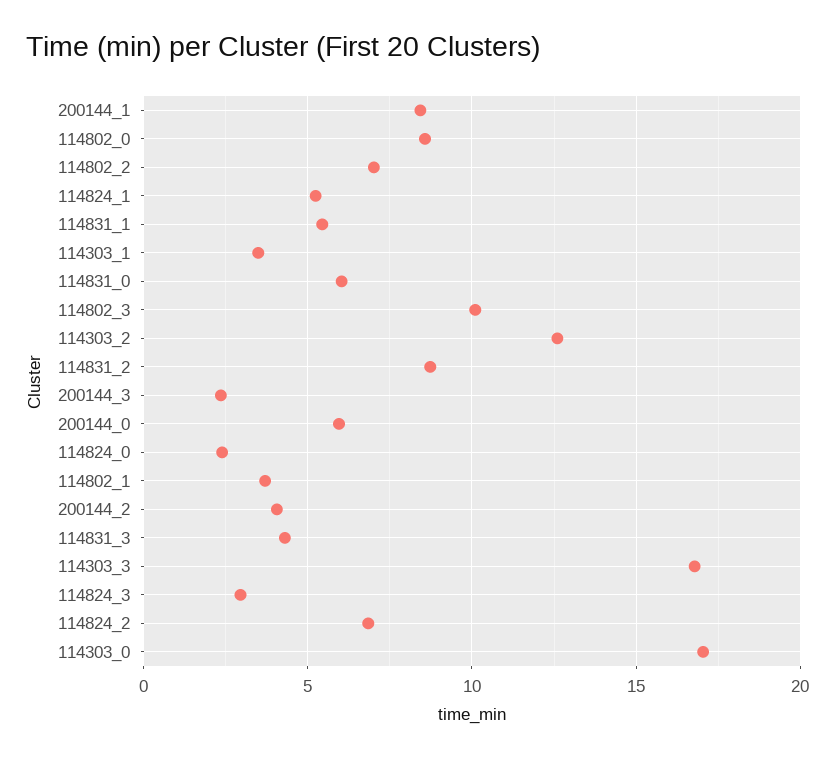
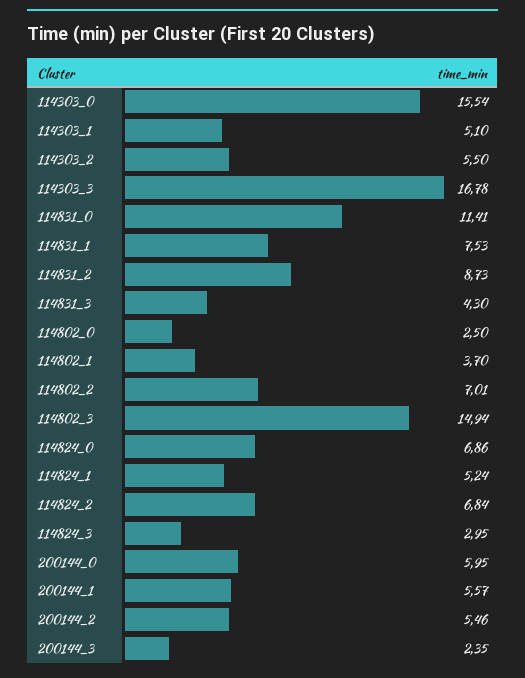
200144_1: 8.5 -> 5.57
114802_0: 8.5 -> 2.5
114831_1: 5.5 -> 7.53
114303_1: 3.5 -> 5.1
114831_0: 6 -> 11.41
114802_3: 10 -> 14.94
114303_2: 12.5 -> 5.5
114824_0: 2.5 -> 6.86
200144_2: 4 -> 5.46
114303_0: 17 -> 15.54

